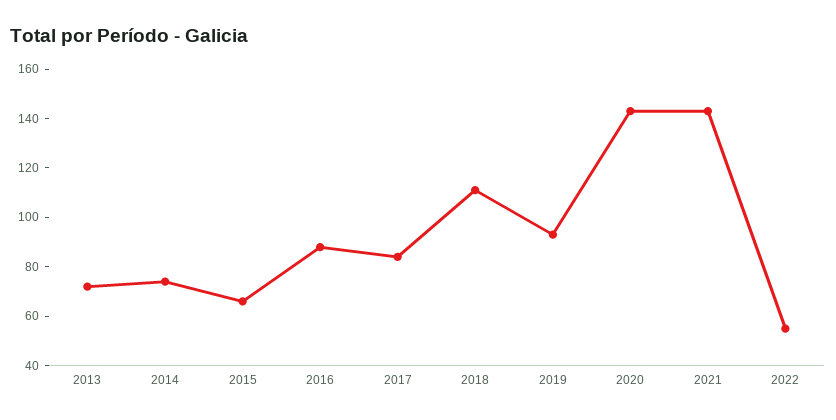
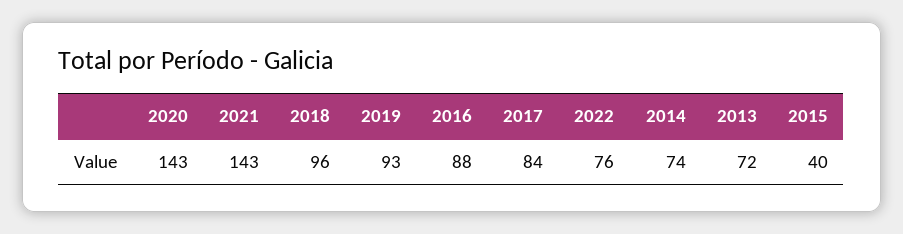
2015: 65 -> 40
2018: 110 -> 96
2022: 55 -> 76

